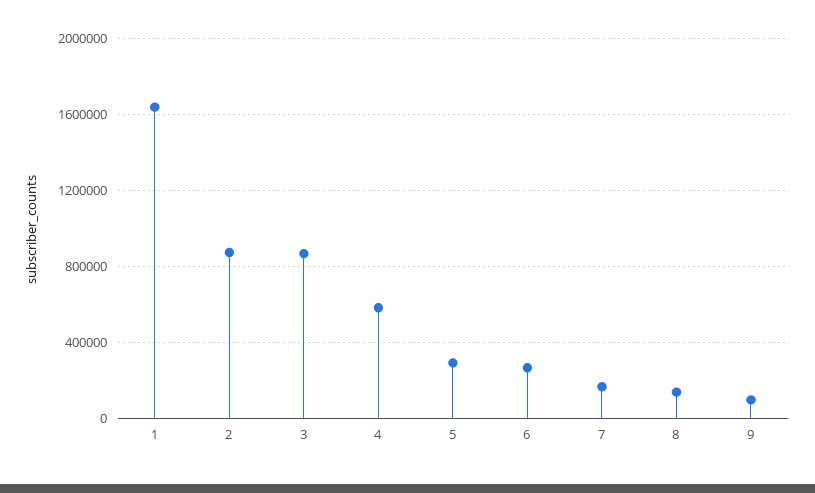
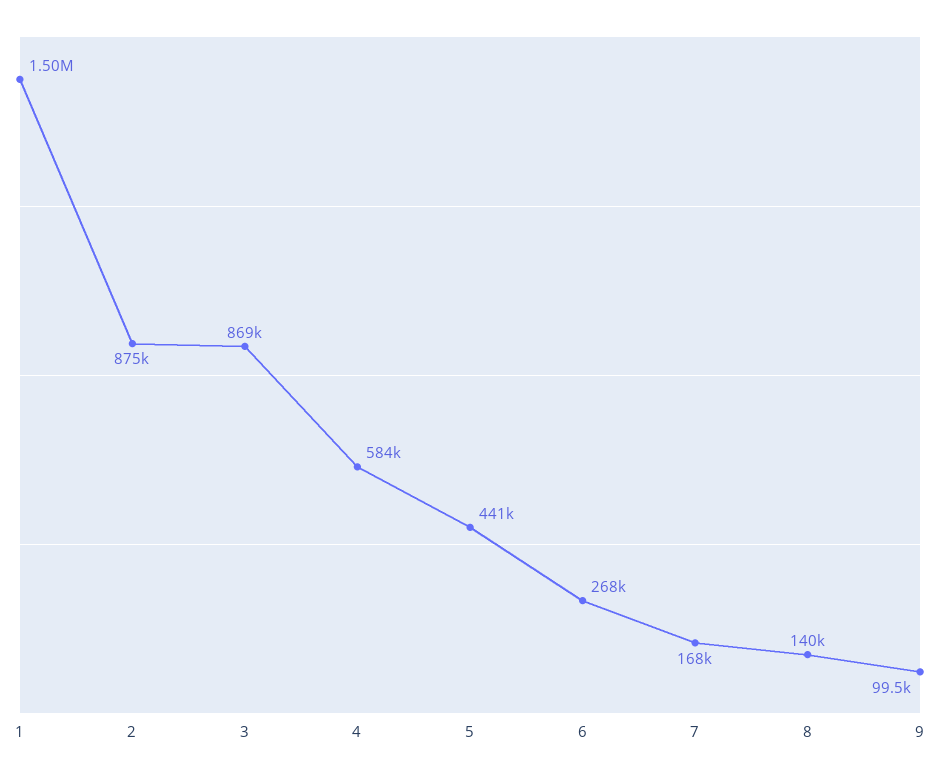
1: 1650000 -> 1500000
5: 300000 -> 441000

